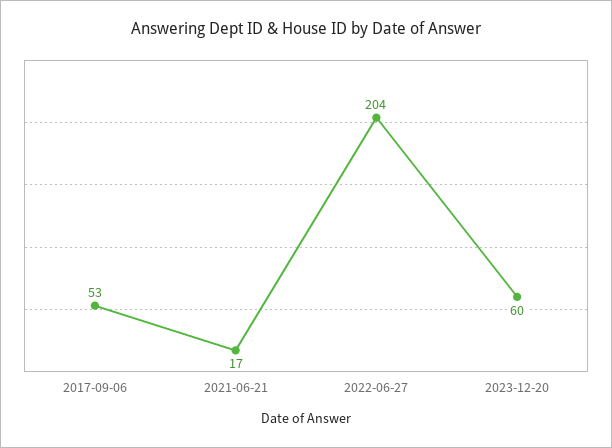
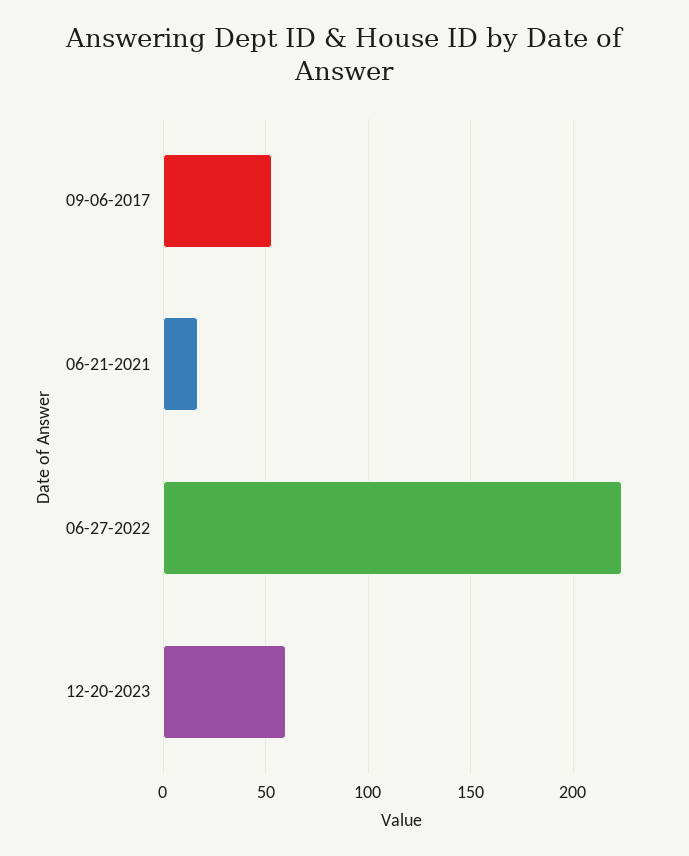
2022-06-27: 204 -> 225

